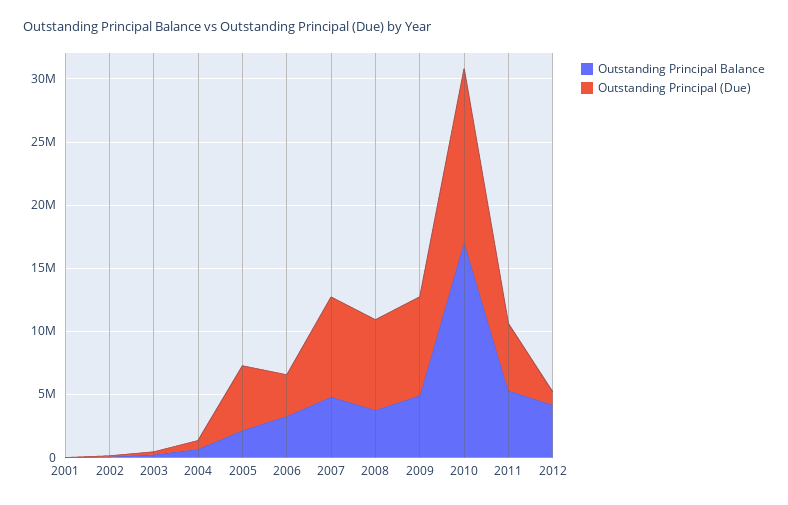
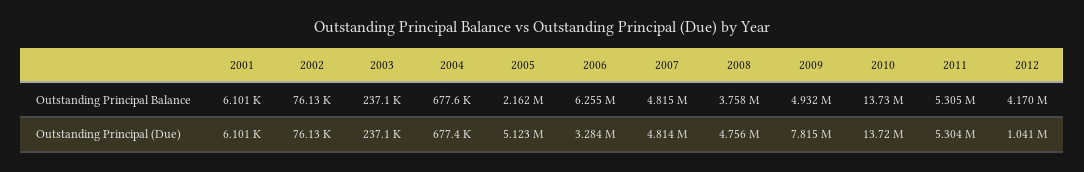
Outstanding Principal Balance, 2006: 3000000 -> 6255000
Outstanding Principal (Due), 2007: 8000000 -> 4814000
Outstanding Principal (Due), 2008: 7000000 -> 4756000
Outstanding Principal Balance, 2010: 17000000 -> 13730000

